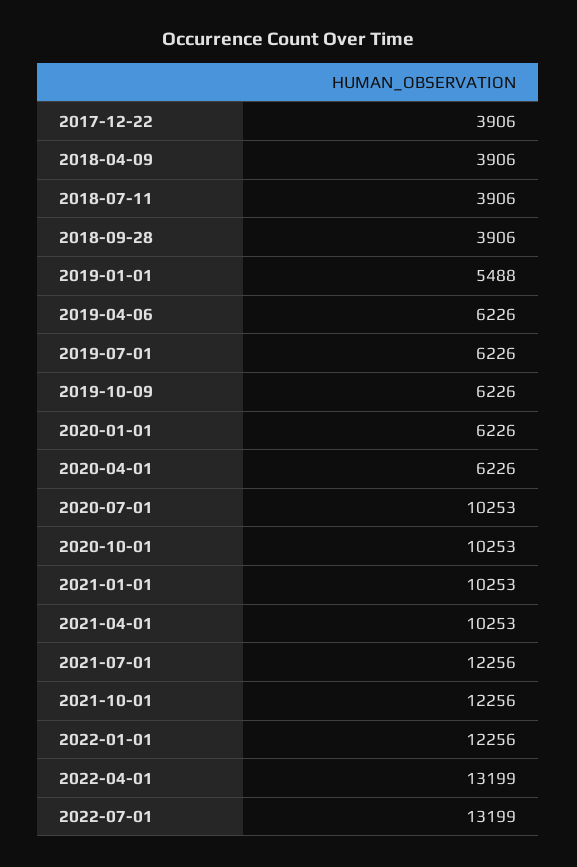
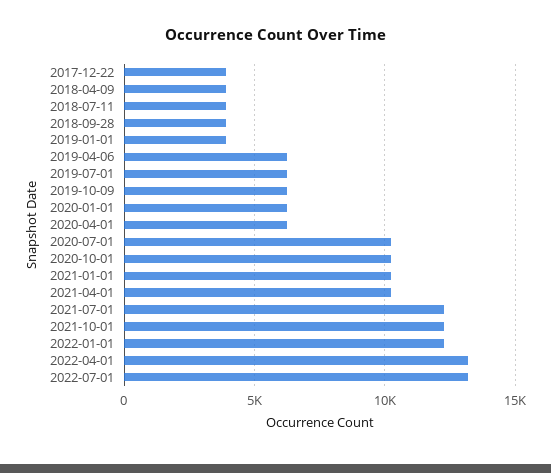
2019-01-01: 5488 -> 4000

